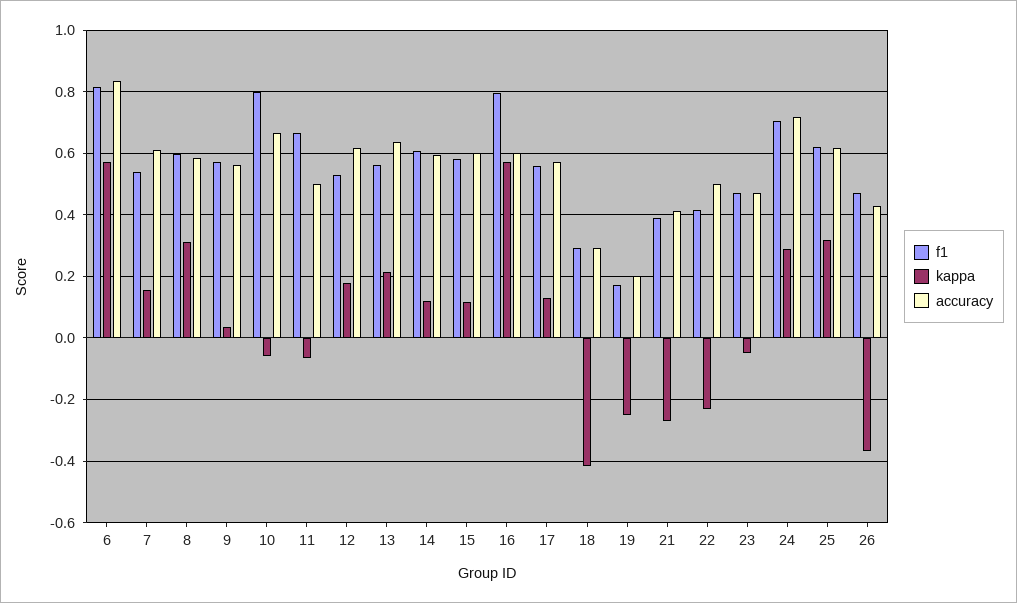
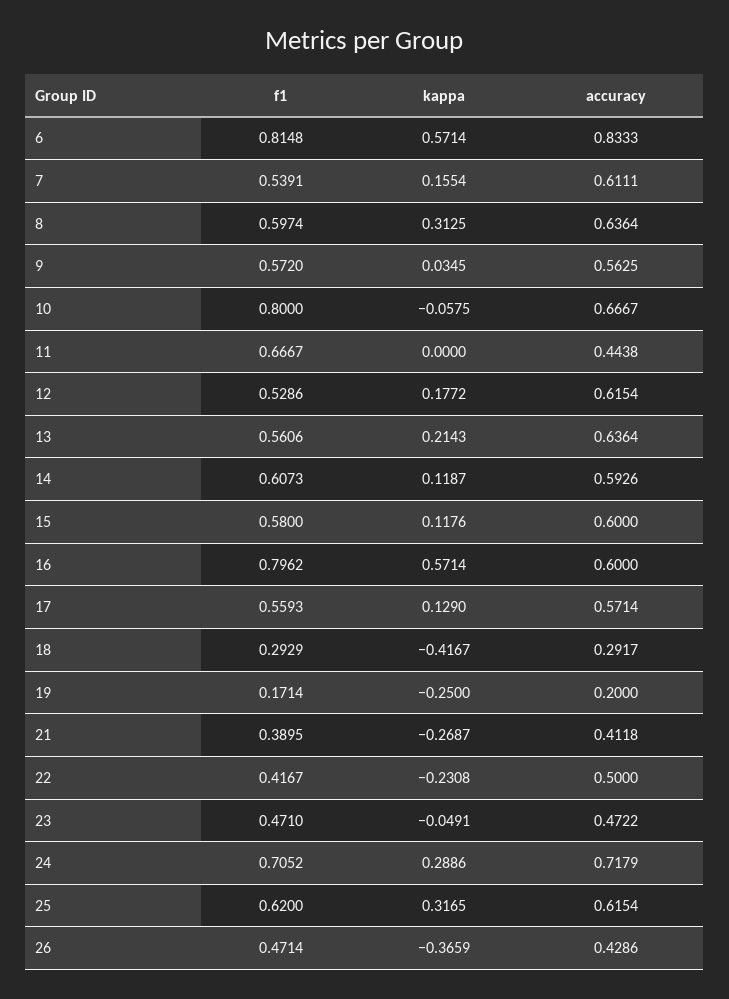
accuracy, 8: 0.58 -> 0.6364
kappa, 11: -0.06 -> 0
accuracy, 11: 0.5 -> 0.4438

